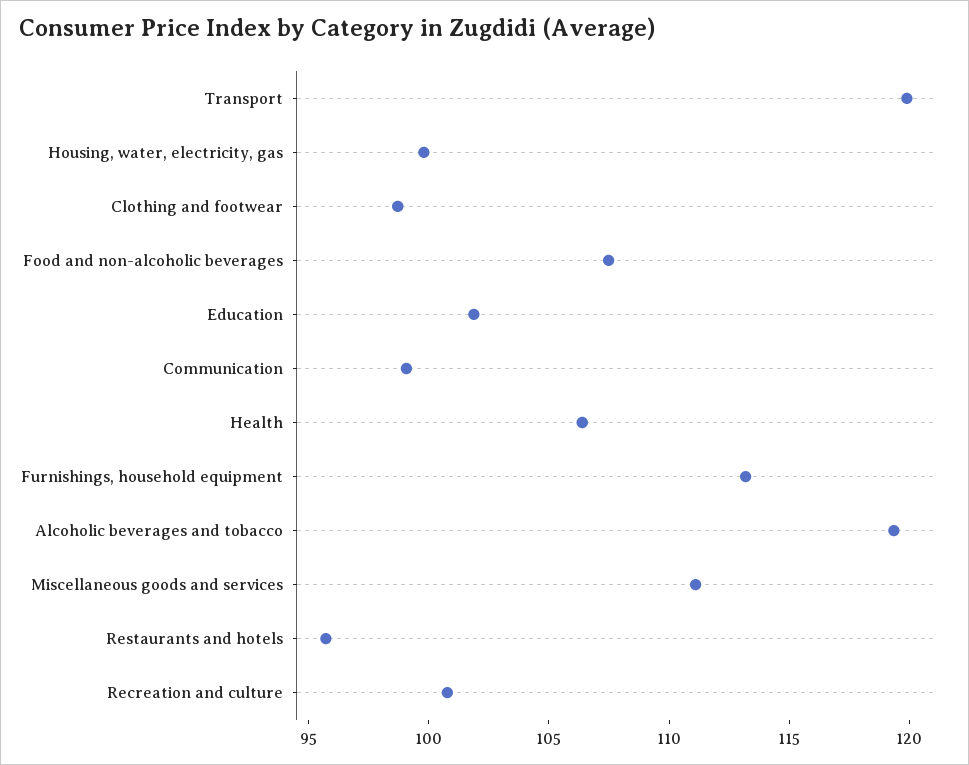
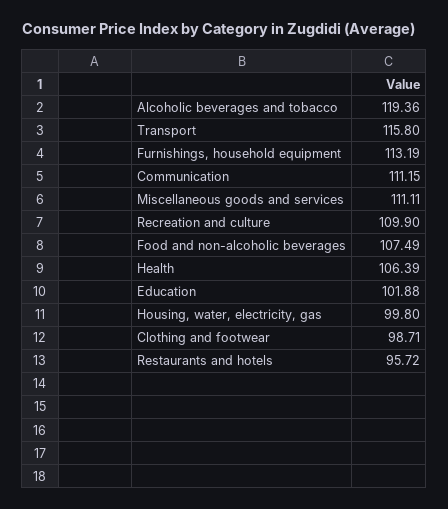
Transport: 120 -> 115.8
Communication: 99 -> 111.15
Recreation and culture: 101 -> 109.9

